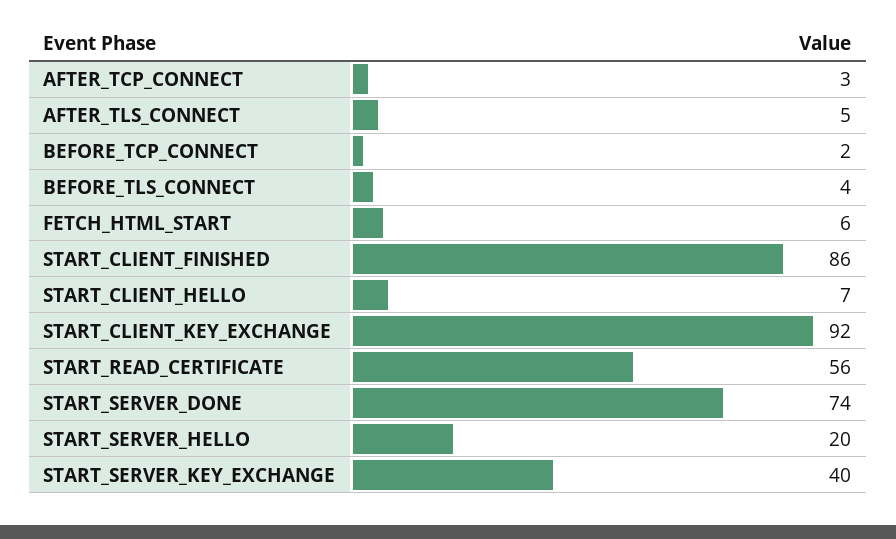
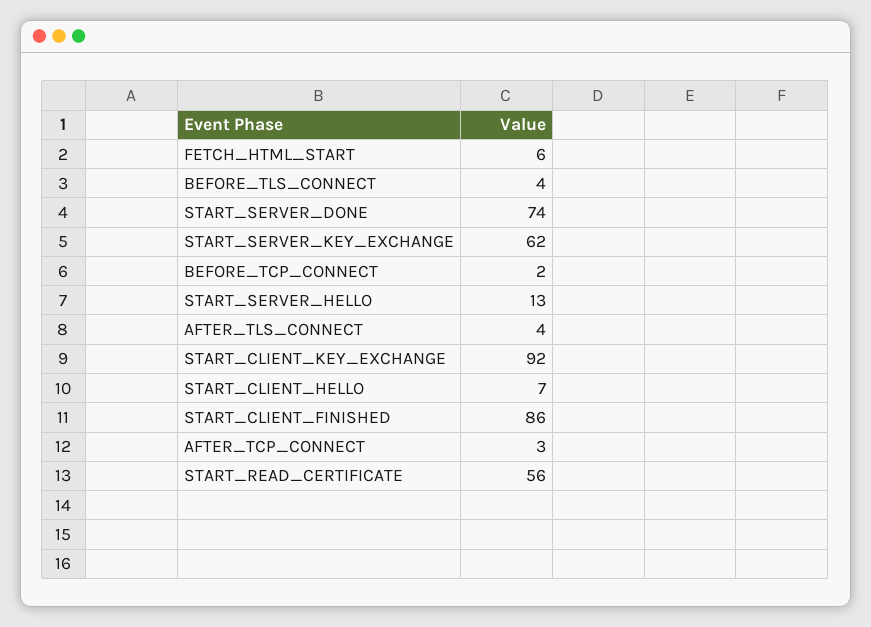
AFTER_TLS_CONNECT: 5 -> 4
START_SERVER_HELLO: 20 -> 13
START_SERVER_KEY_EXCHANGE: 40 -> 62

